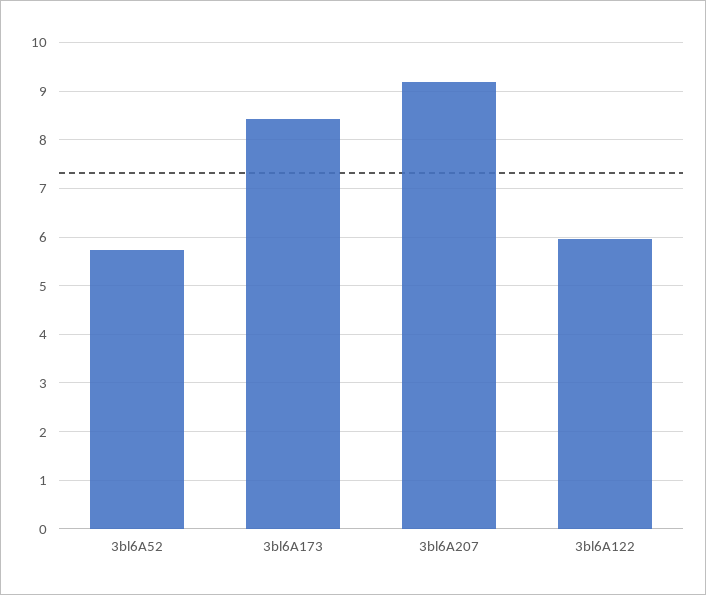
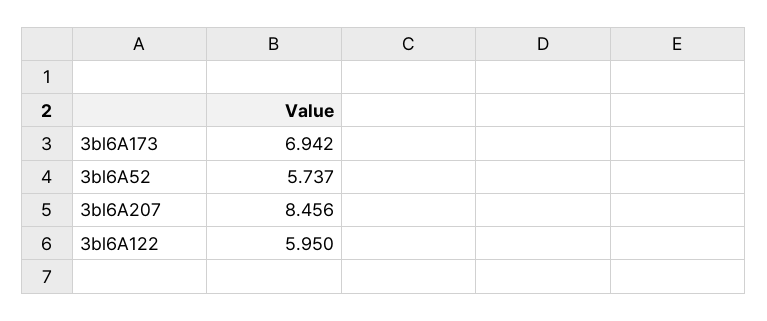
3bl6A173: 8.4 -> 6.942
3bl6A207: 9.2 -> 8.456

